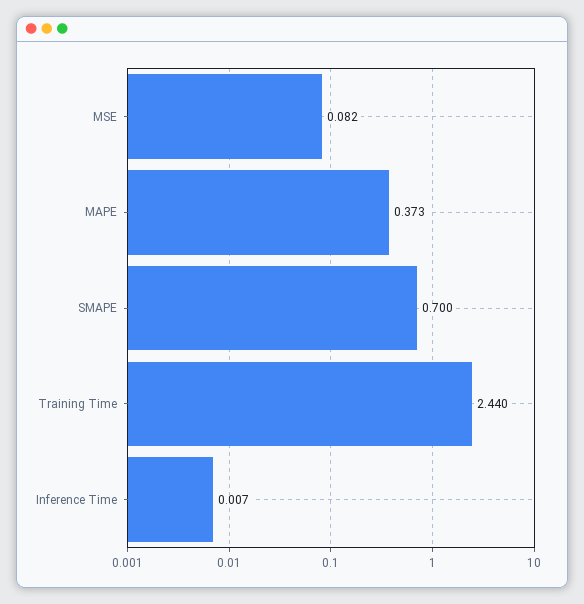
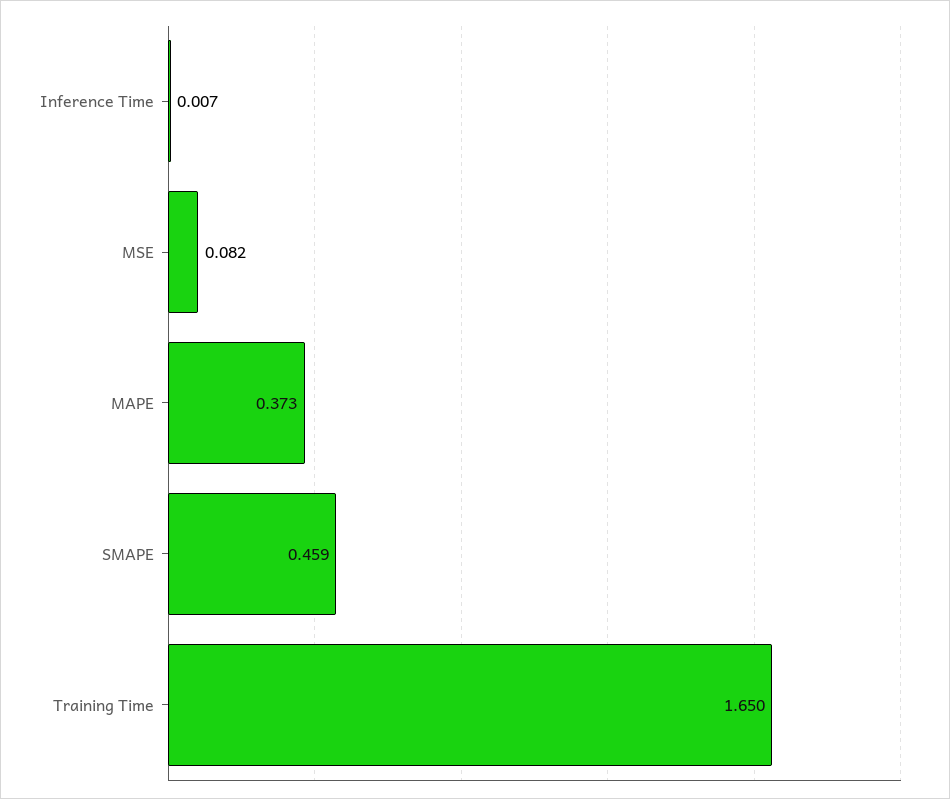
SMAPE: 0.7 -> 0.459
Training Time: 2.44 -> 1.65

